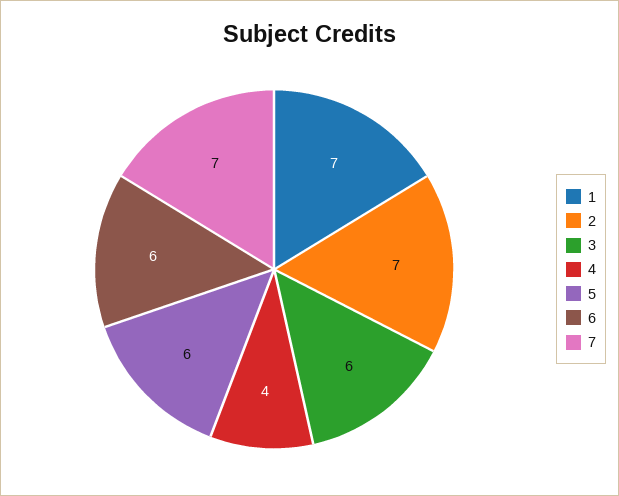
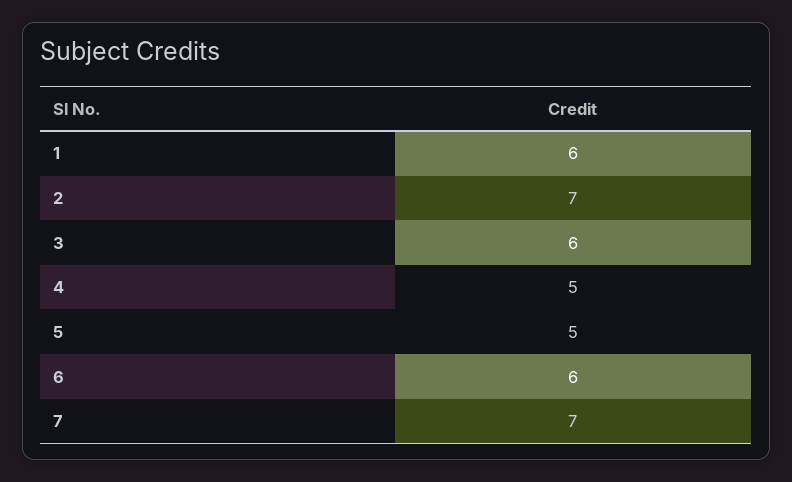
1: 7 -> 6
4: 4 -> 5
5: 6 -> 5

